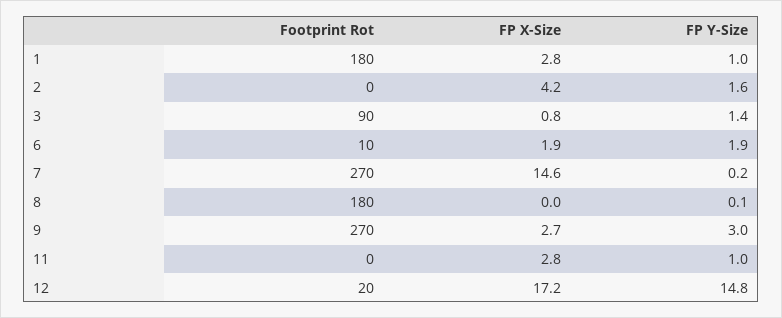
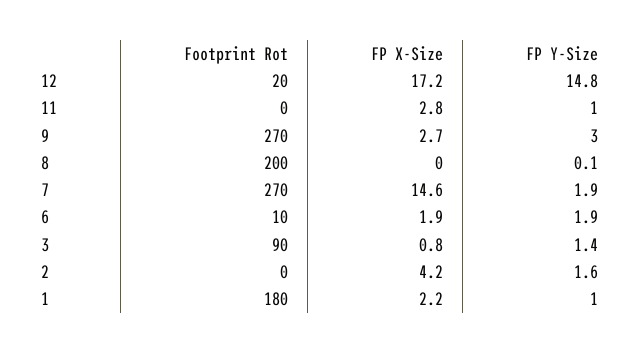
FP X-Size, 1: 2.8 -> 2.2
FP Y-Size, 7: 0.2 -> 1.9
Footprint Rot, 8: 180 -> 200

